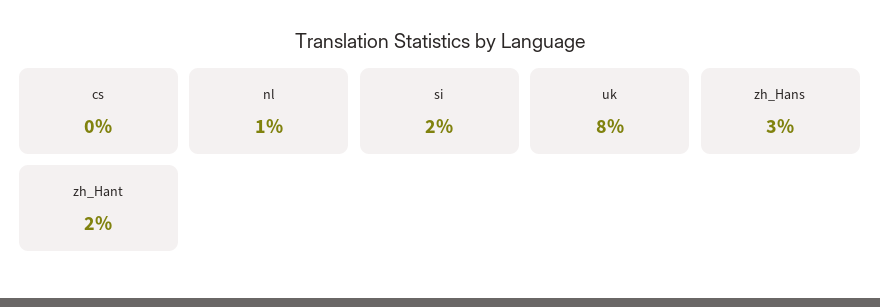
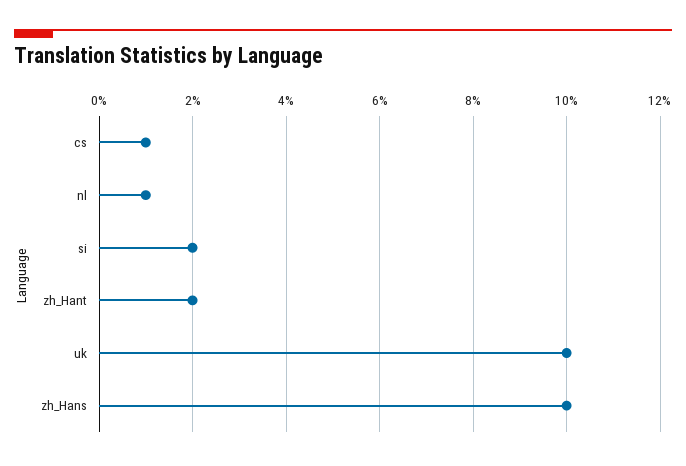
cs: 0 -> 1
uk: 8 -> 10
zh_Hans: 3 -> 10

